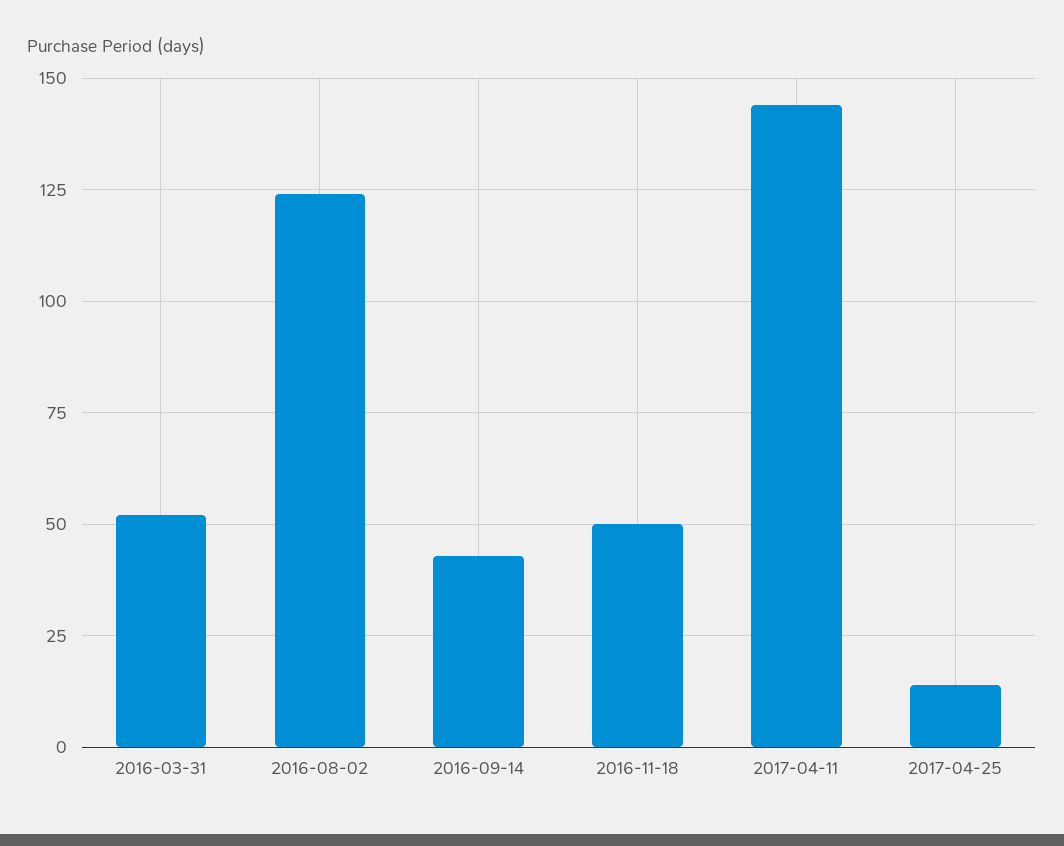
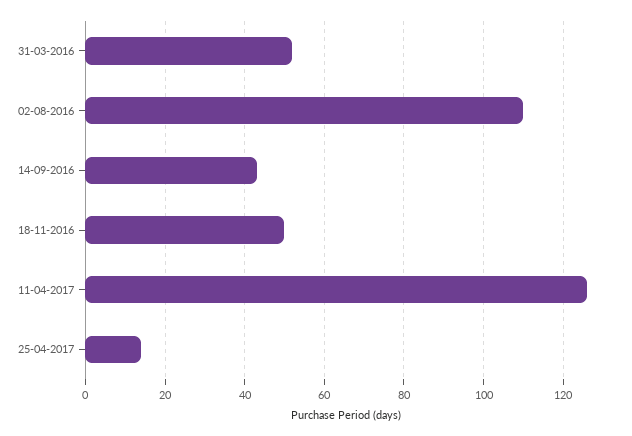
2016-08-02: 125 -> 110
2017-04-11: 145 -> 125

